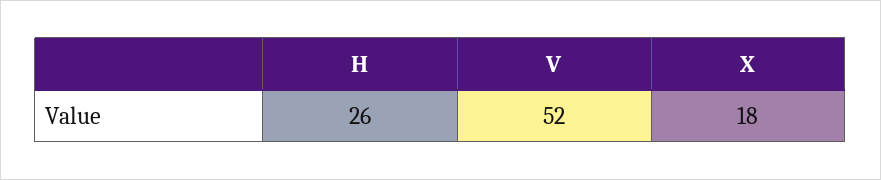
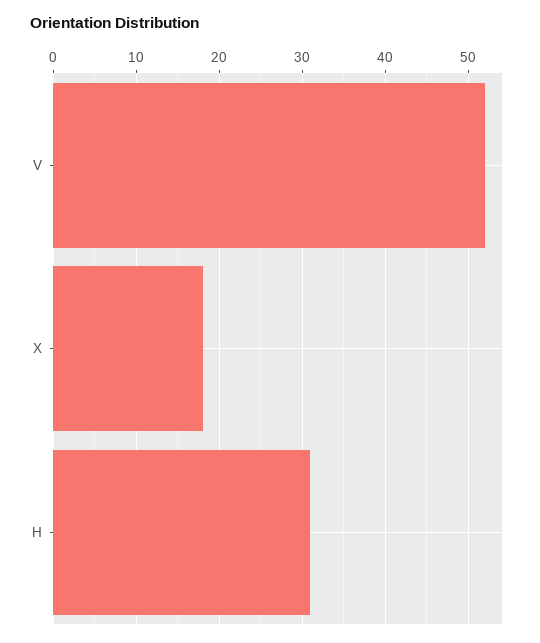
H: 26 -> 31

